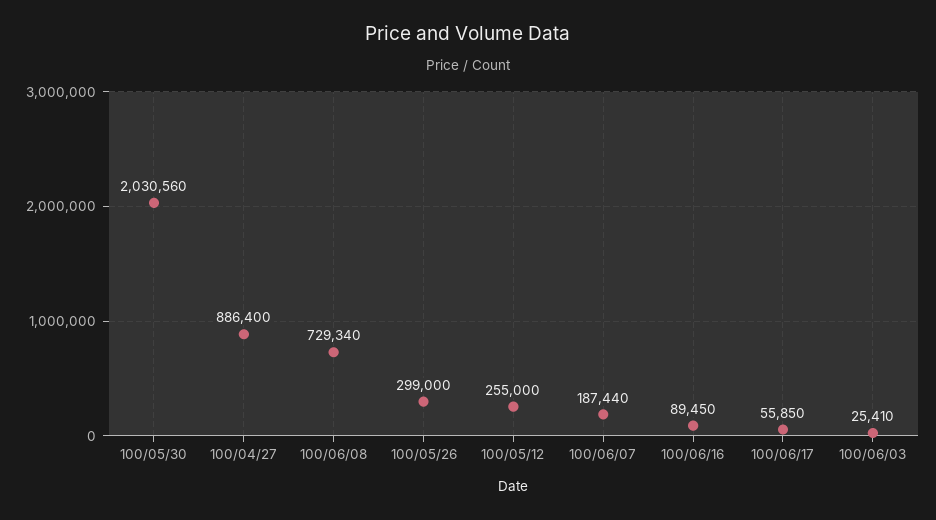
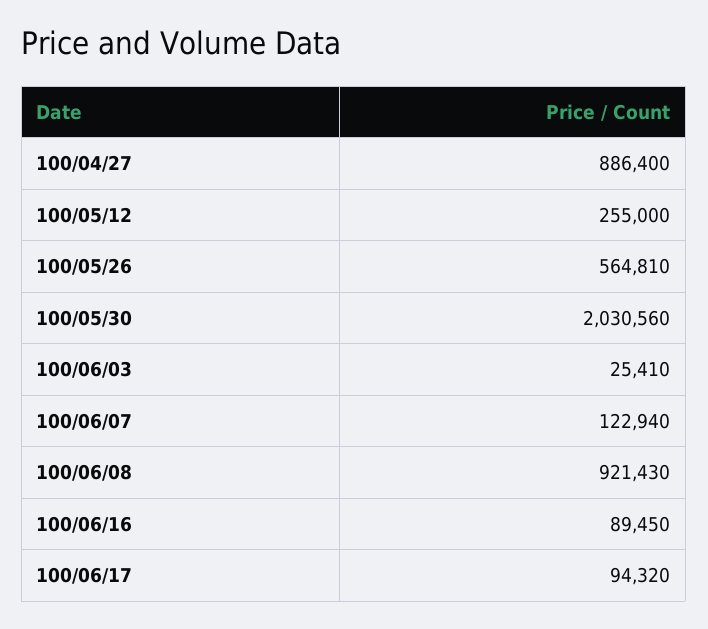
100/06/08: 729340 -> 921430
100/05/26: 299000 -> 564810
100/06/07: 187440 -> 122940
100/06/17: 55850 -> 94320

